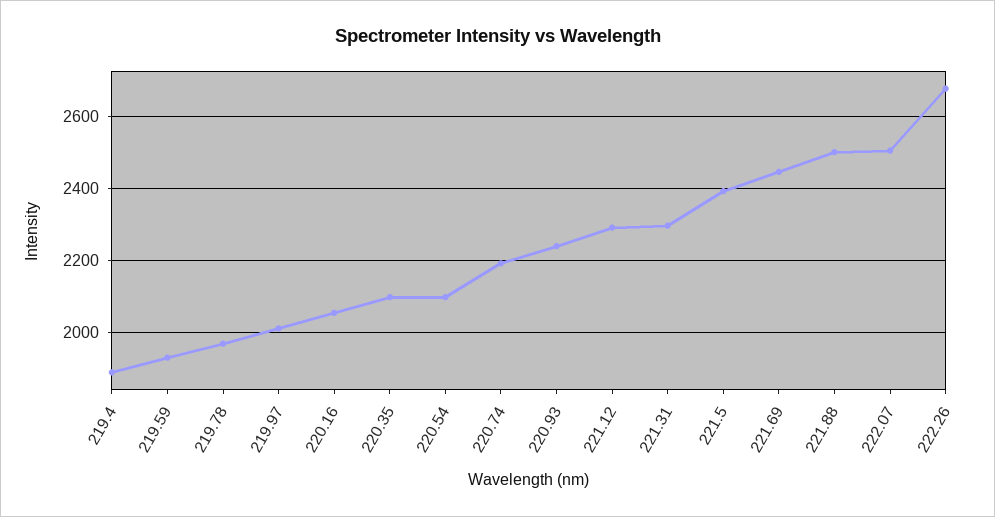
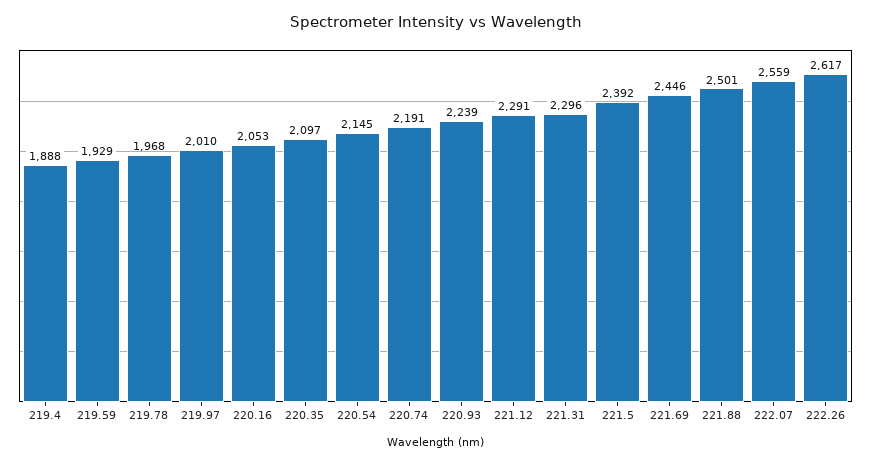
220.54: 2100 -> 2145
222.07: 2500 -> 2559
222.26: 2680 -> 2617

